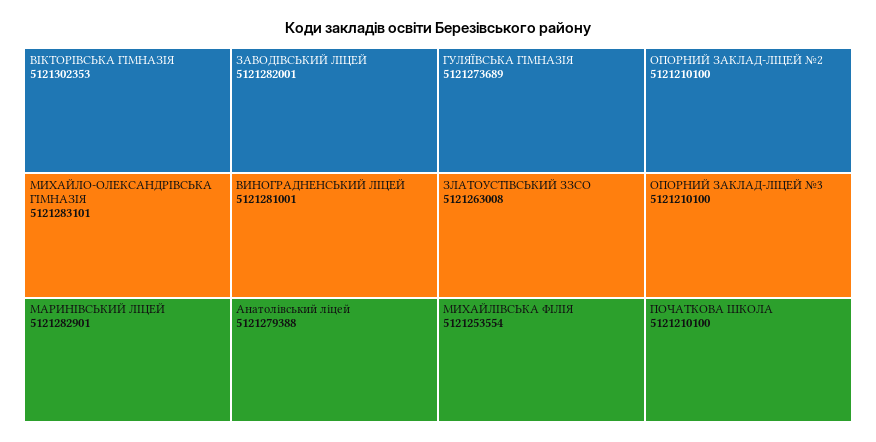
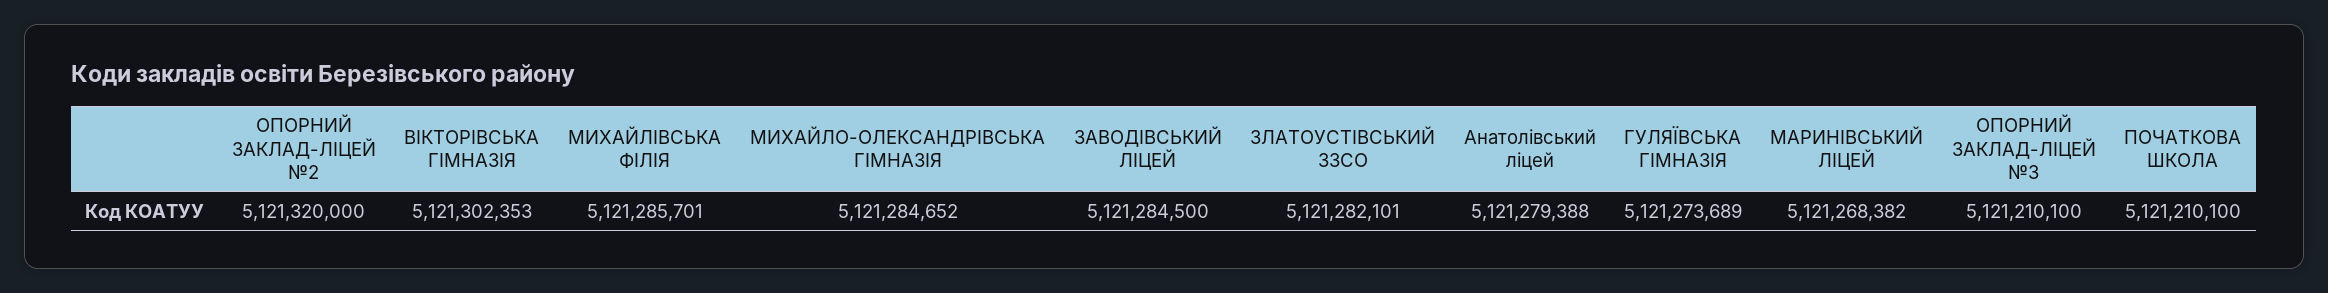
МИХАЙЛО-ОЛЕКСАНДРІВСЬКА ГІМНАЗІЯ: 5121283101 -> 5121284652
МАРИНІВСЬКИЙ ЛІЦЕЙ: 5121282901 -> 5121268382
ЗАВОДІВСЬКИЙ ЛІЦЕЙ: 5121282001 -> 5121284500
ВИНОГРАДНЕНСЬКИЙ ЛІЦЕЙ: 5121281001 -> none
ЗЛАТОУСТІВСЬКИЙ ЗЗСО: 5121263008 -> 5121282101
МИХАЙЛІВСЬКА ФІЛІЯ: 5121253554 -> 5121285701
ОПОРНИЙ ЗАКЛАД-ЛІЦЕЙ №2: 5121210100 -> 5121320000

